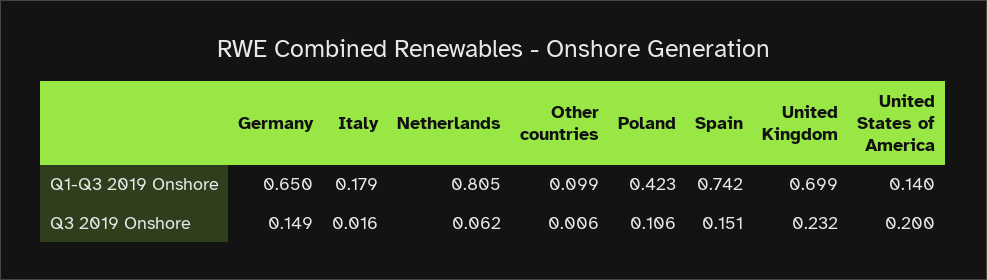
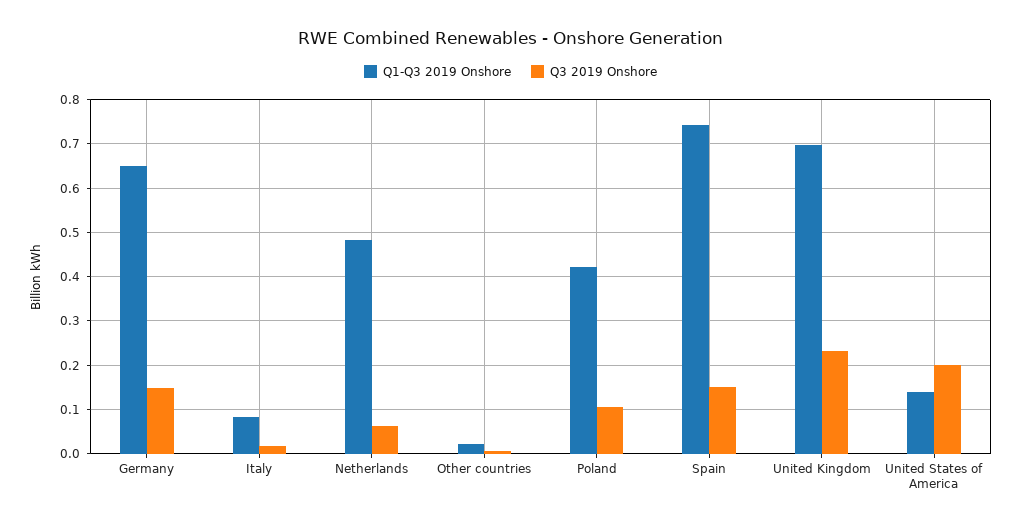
Q1-Q3 2019 Onshore, Italy: 0.179 -> 0.08
Q1-Q3 2019 Onshore, Netherlands: 0.805 -> 0.48
Q1-Q3 2019 Onshore, Other countries: 0.099 -> 0.02

